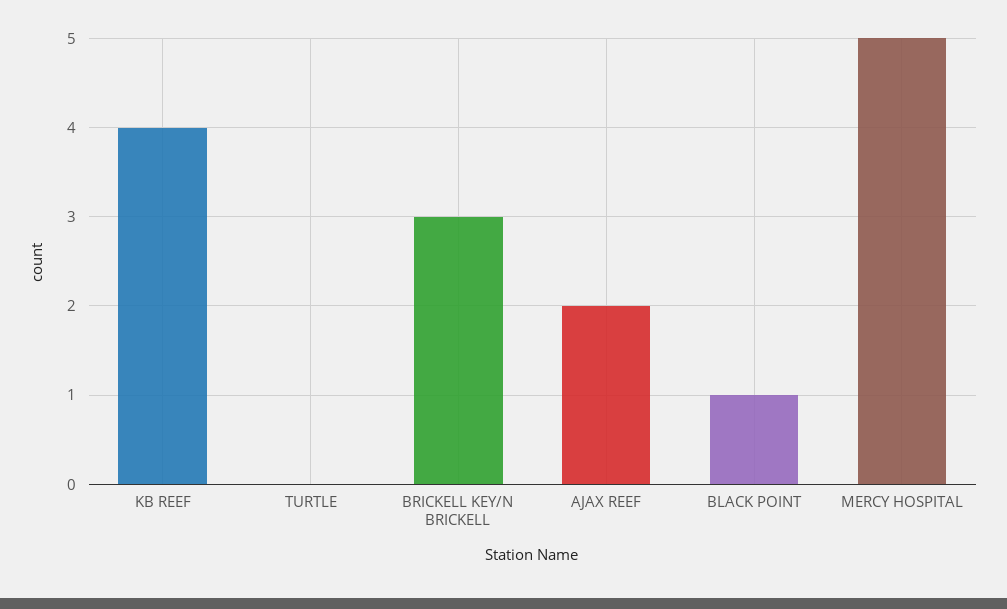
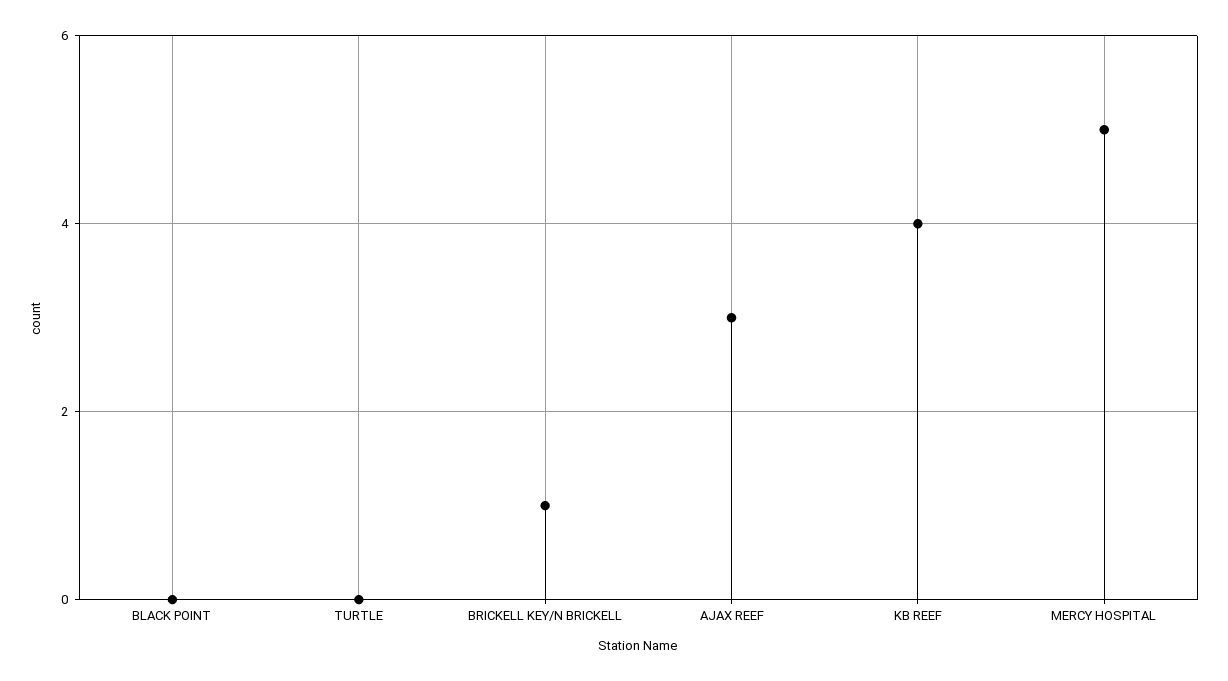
BRICKELL KEY/N BRICKELL: 3 -> 1
AJAX REEF: 2 -> 3
BLACK POINT: 1 -> 0

